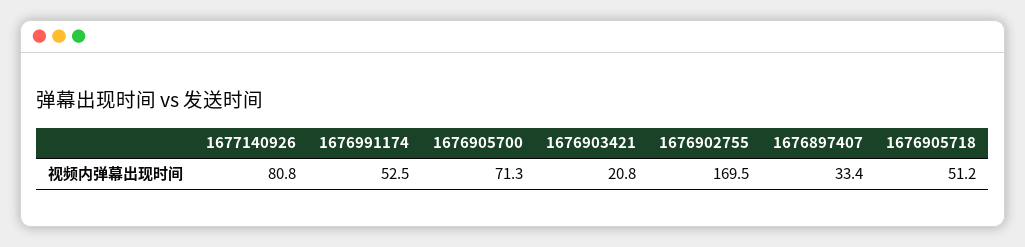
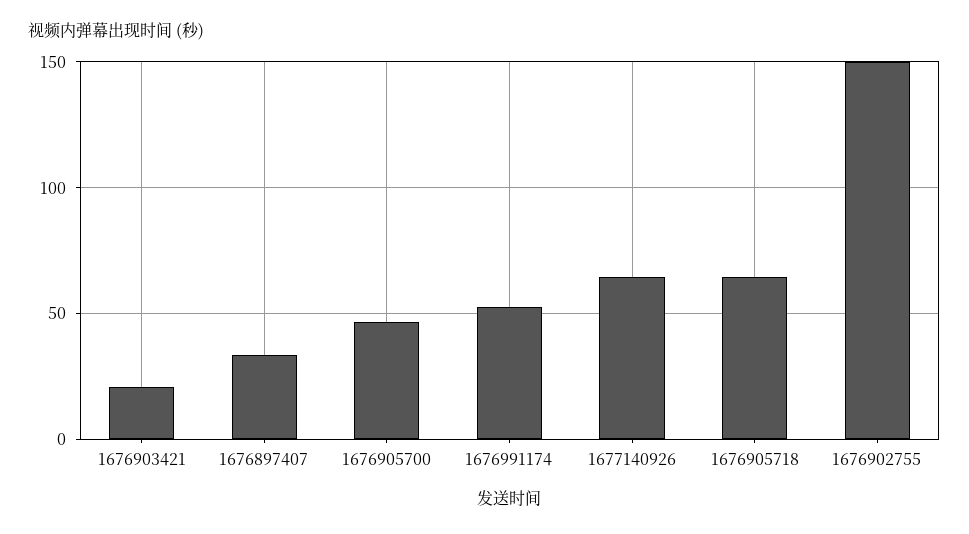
1677140926: 80.8 -> 65
1676905700: 71.3 -> 45
1676902755: 169.5 -> 150
1676905718: 51.2 -> 65

